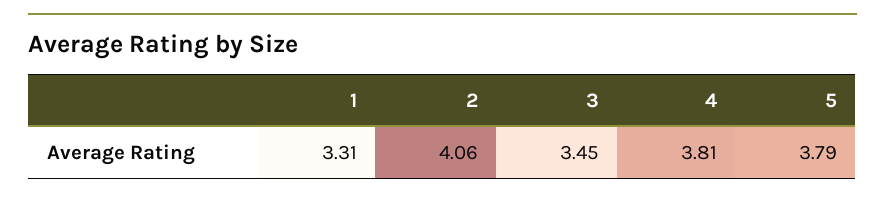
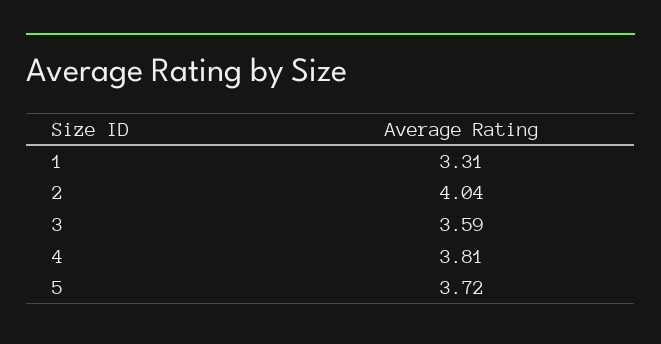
2: 4.06 -> 4.04
3: 3.45 -> 3.59
5: 3.79 -> 3.72

